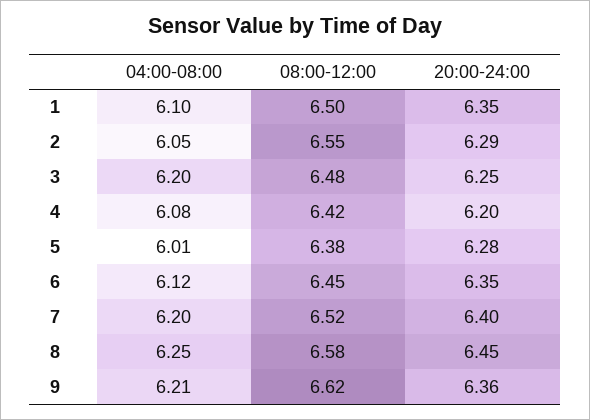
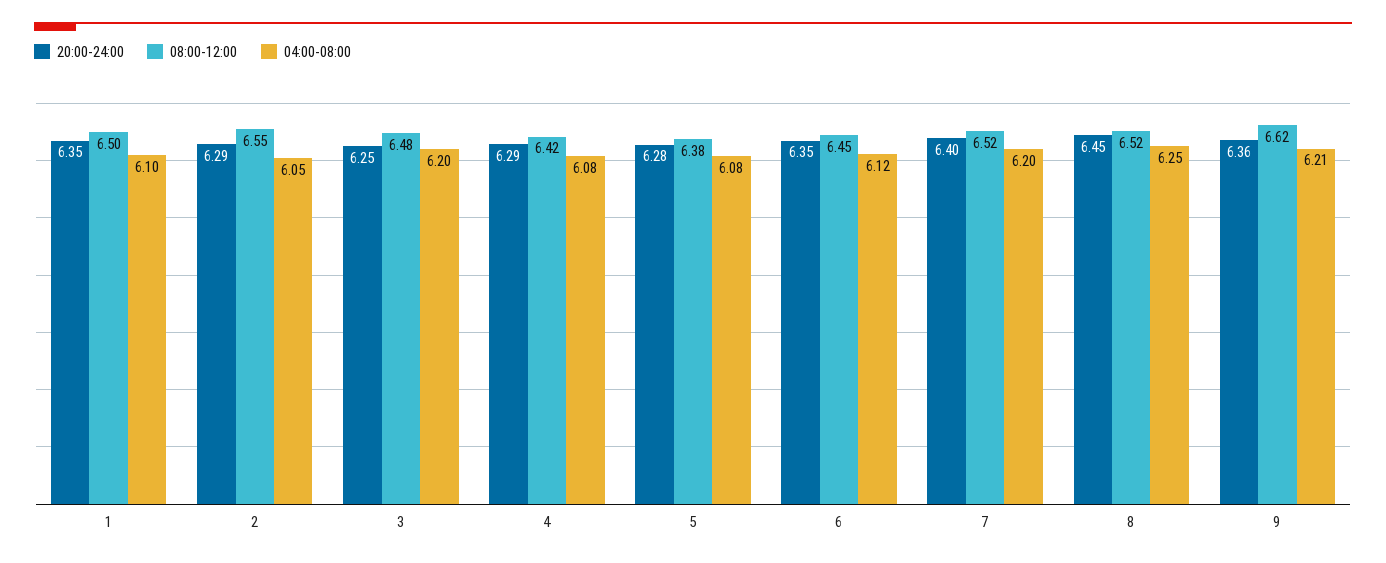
20:00-24:00, 4: 6.2 -> 6.29
04:00-08:00, 5: 6.01 -> 6.08
08:00-12:00, 8: 6.58 -> 6.52

